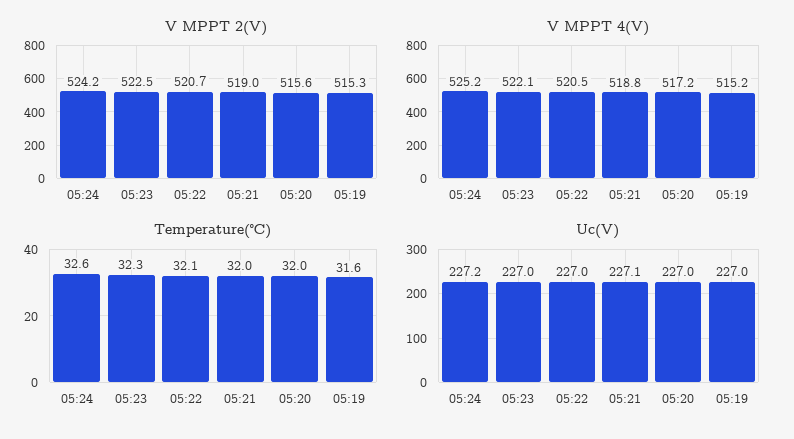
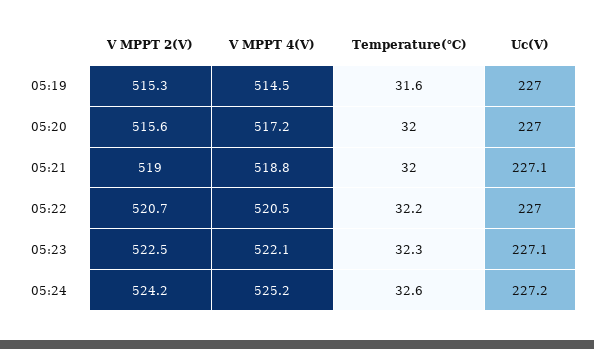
V MPPT 4(V), 05:19: 515.2 -> 514.5
Temperature(℃), 05:22: 32.1 -> 32.2
Uc(V), 05:23: 227 -> 227.1

